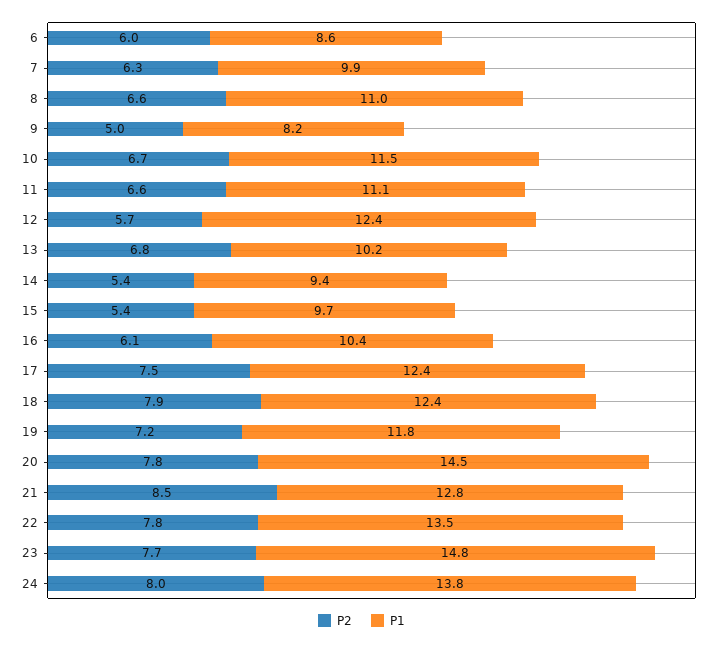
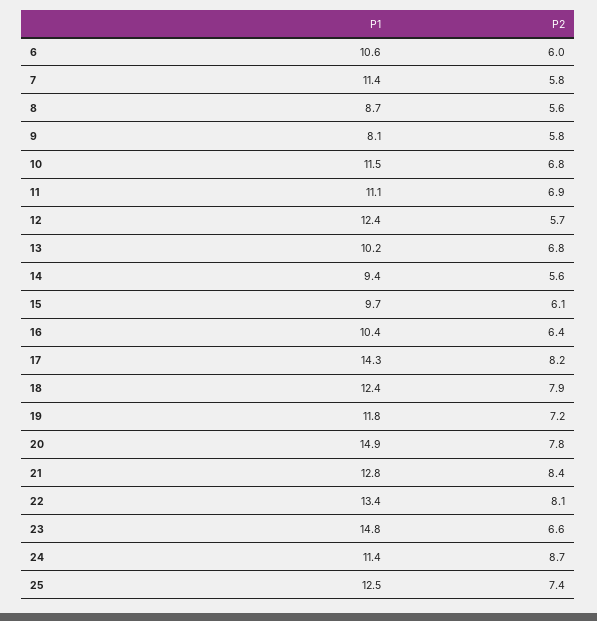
P1, 6: 8.6 -> 10.6
P2, 7: 6.3 -> 5.8
P1, 7: 9.9 -> 11.4
P2, 8: 6.6 -> 5.6
P1, 8: 11 -> 8.7
P2, 9: 5 -> 5.8
P1, 9: 8.2 -> 8.1
P2, 10: 6.7 -> 6.8
P2, 11: 6.6 -> 6.9
P2, 14: 5.4 -> 5.6
P2, 15: 5.4 -> 6.1
P2, 16: 6.1 -> 6.4
P2, 17: 7.5 -> 8.2
P1, 17: 12.4 -> 14.3
P1, 20: 14.5 -> 14.9
P2, 21: 8.5 -> 8.4
P2, 22: 7.8 -> 8.1
P1, 22: 13.5 -> 13.4
P2, 23: 7.7 -> 6.6
P2, 24: 8 -> 8.7
P1, 24: 13.8 -> 11.4
P1, 25: none -> 12.5
P2, 25: none -> 7.4

